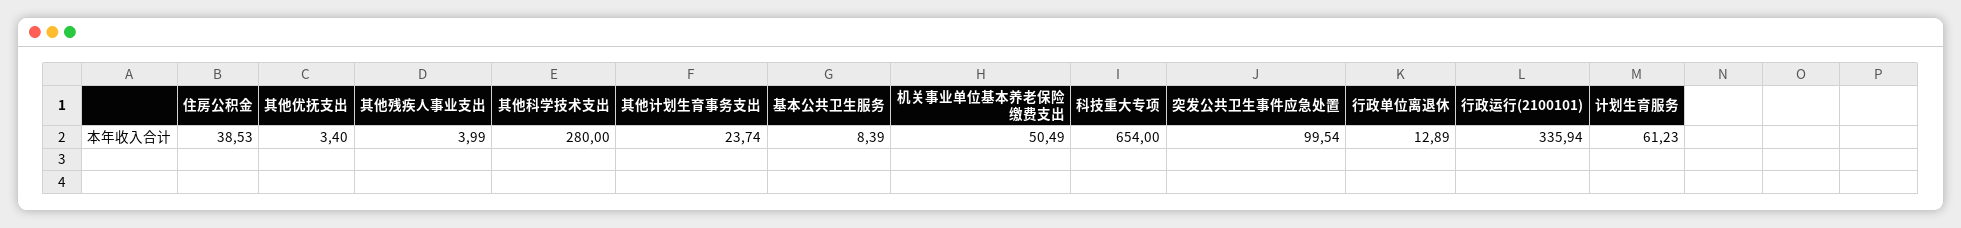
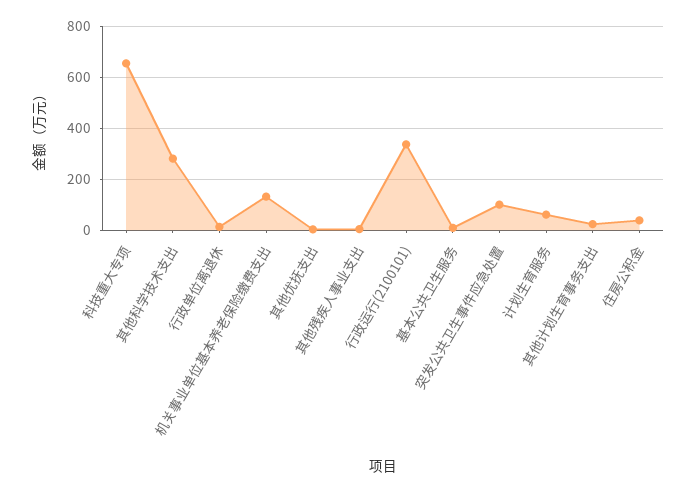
机关事业单位基本养老保险缴费支出: 50.49 -> 125

